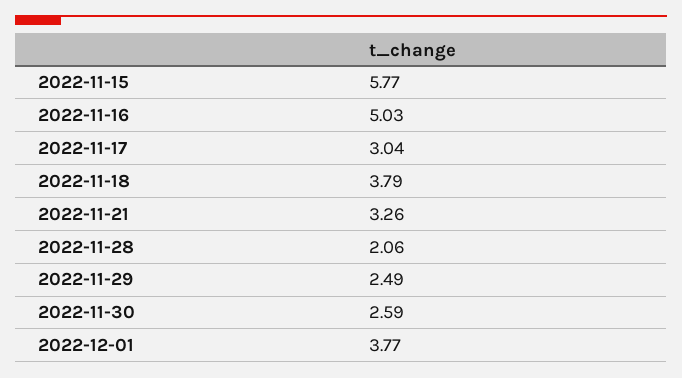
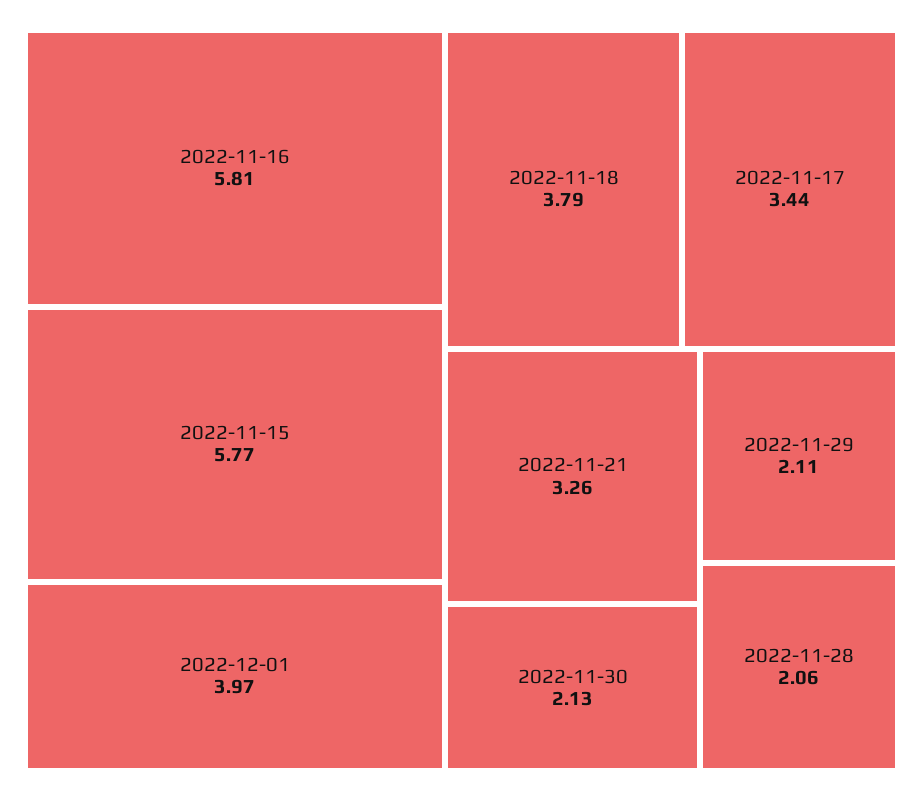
2022-11-16: 5.03 -> 5.81
2022-11-17: 3.04 -> 3.44
2022-11-29: 2.49 -> 2.11
2022-11-30: 2.59 -> 2.13
2022-12-01: 3.77 -> 3.97

